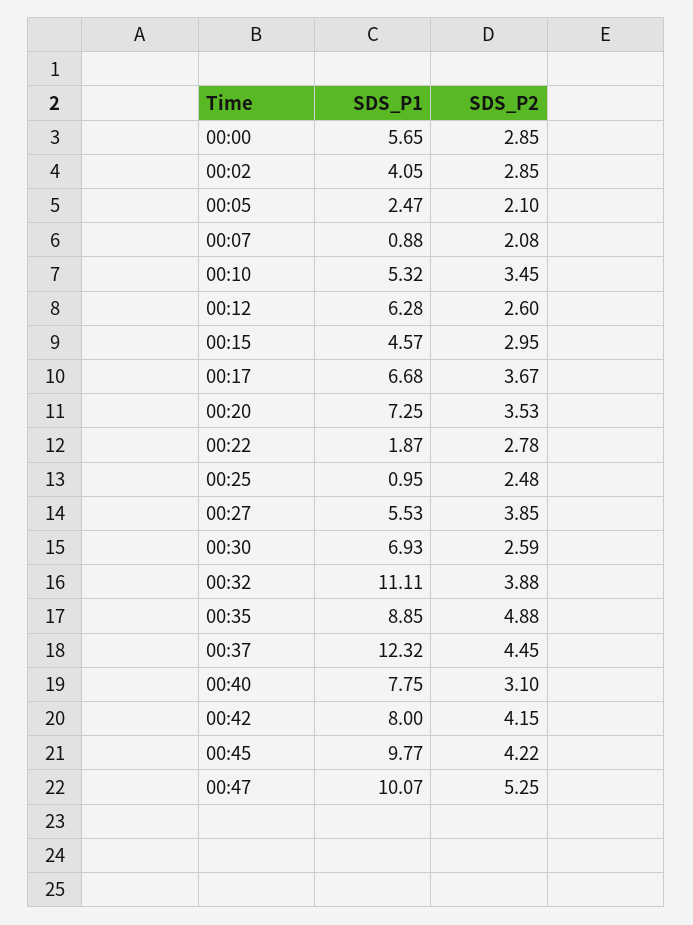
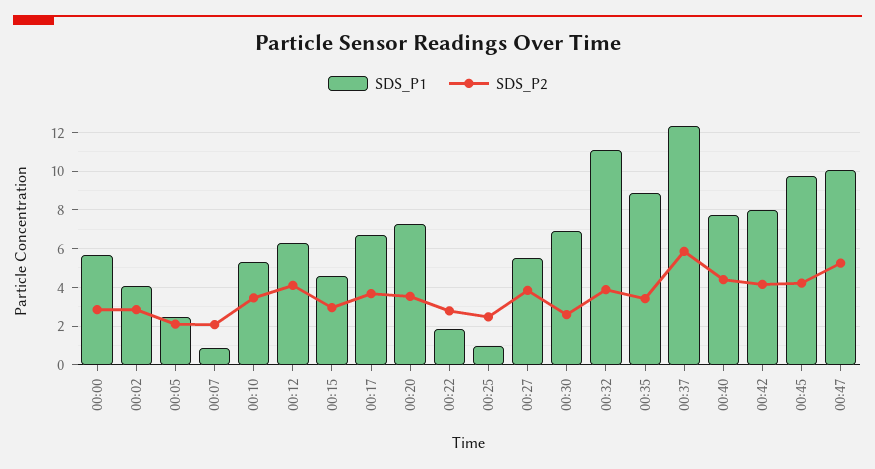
SDS_P2, 00:12: 2.6 -> 4
SDS_P2, 00:35: 4.88 -> 3.5
SDS_P2, 00:37: 4.45 -> 6
SDS_P2, 00:40: 3.1 -> 4.5

